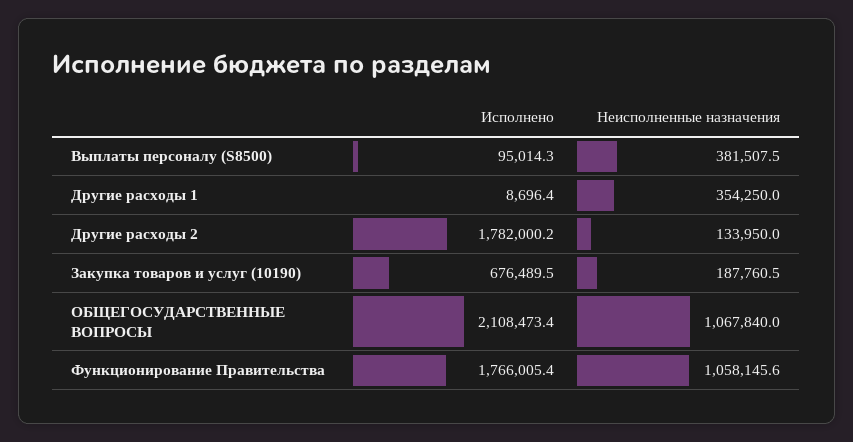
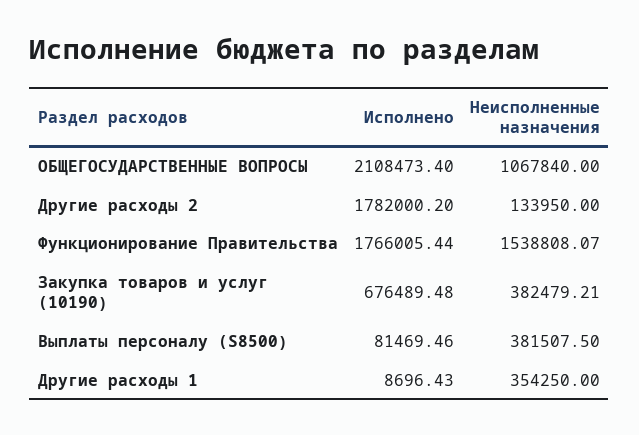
Исполнено, Выплаты персоналу (S8500): 95014.3 -> 81469.46
Неисполненные назначения, Закупка товаров и услуг (10190): 187760.5 -> 382479.21
Неисполненные назначения, Функционирование Правительства: 1058145.6 -> 1538808.07

